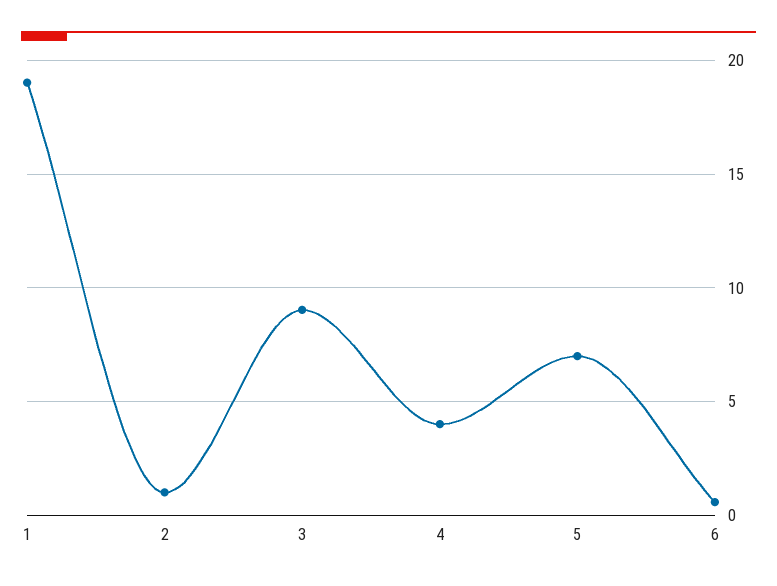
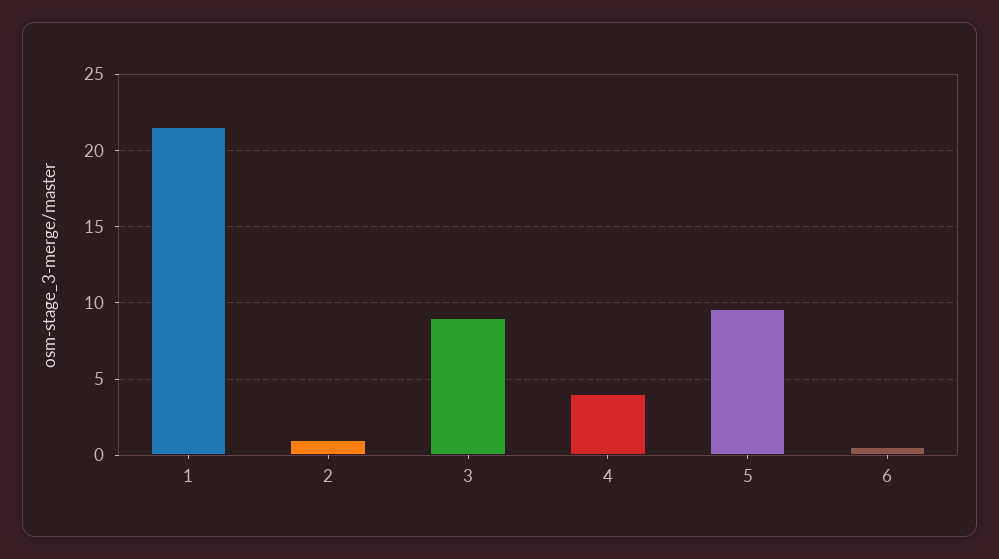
1: 19 -> 21.5
5: 7 -> 9.5

